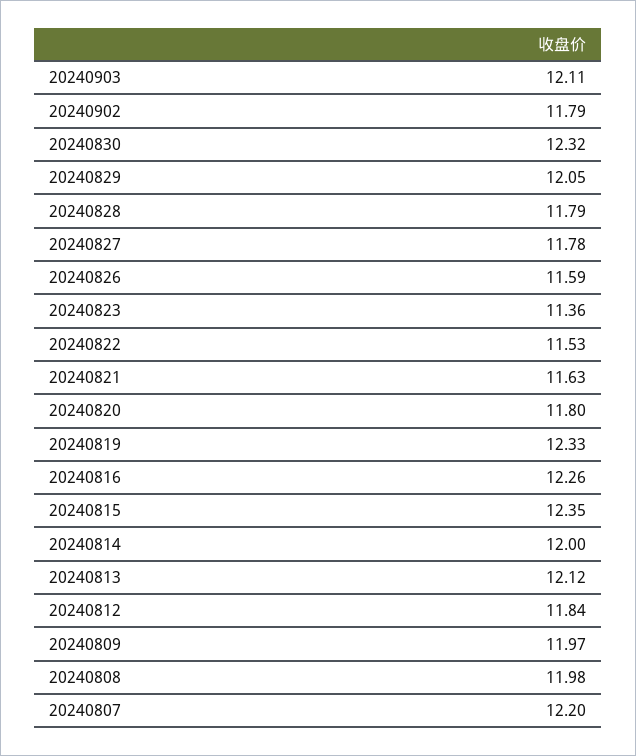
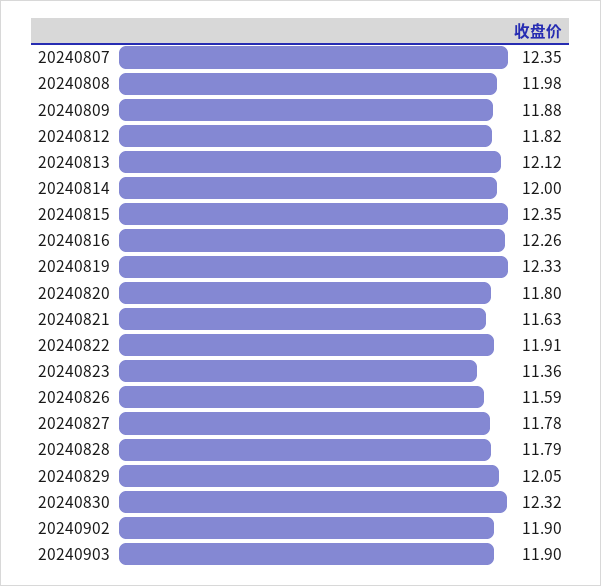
20240903: 12.11 -> 11.9
20240902: 11.79 -> 11.9
20240822: 11.53 -> 11.91
20240812: 11.84 -> 11.82
20240809: 11.97 -> 11.88
20240807: 12.2 -> 12.35

